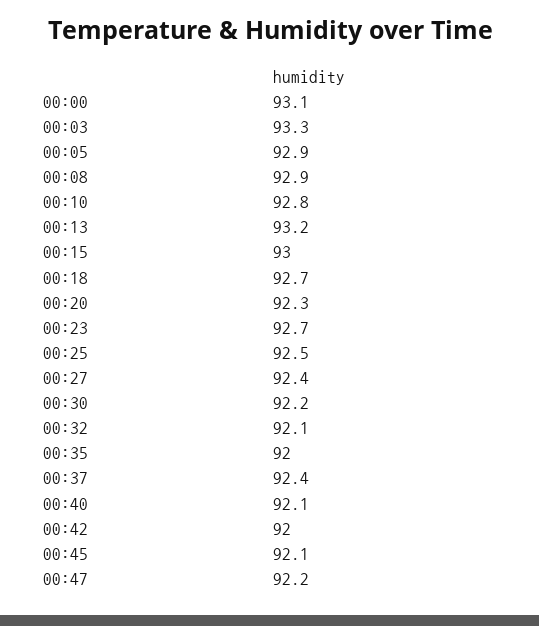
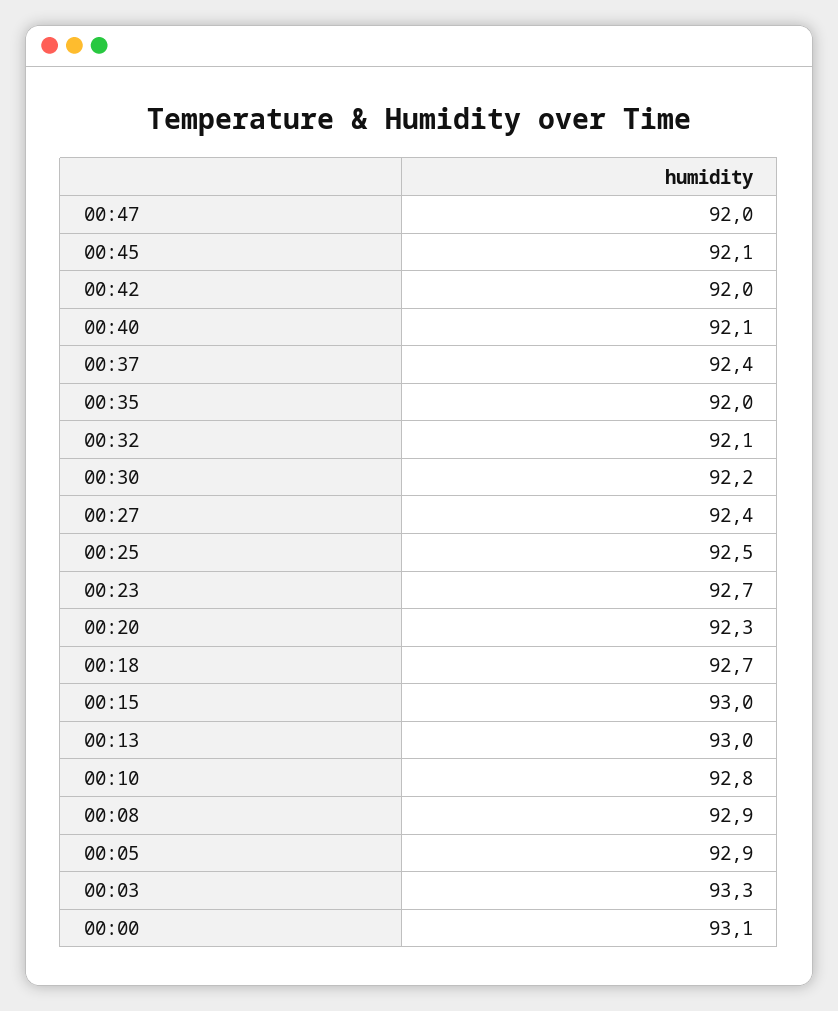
00:13: 93.2 -> 93
00:47: 92.2 -> 92

